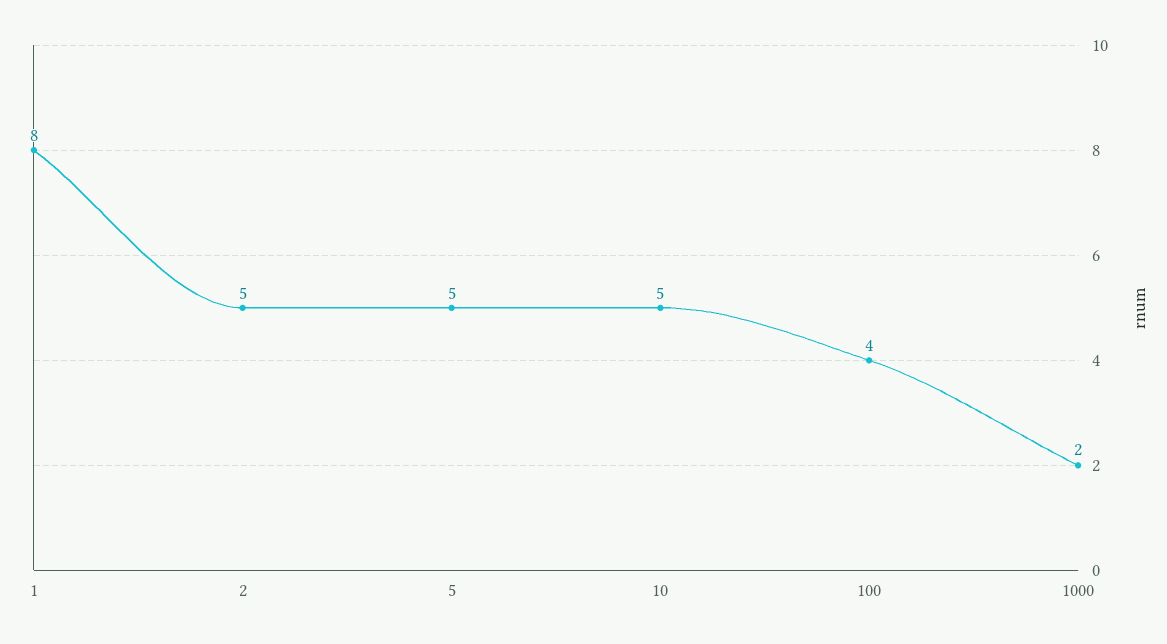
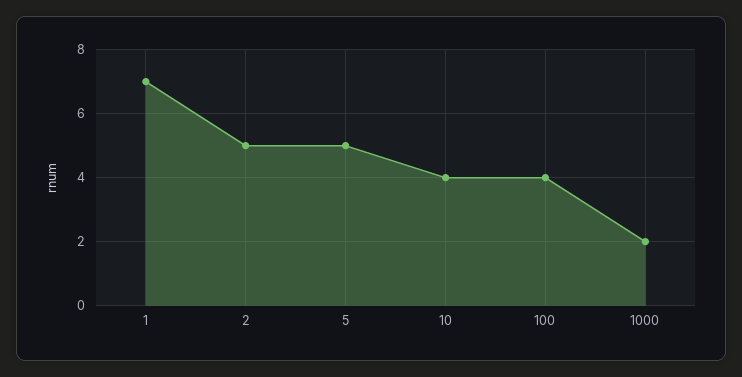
1: 8 -> 7
10: 5 -> 4

